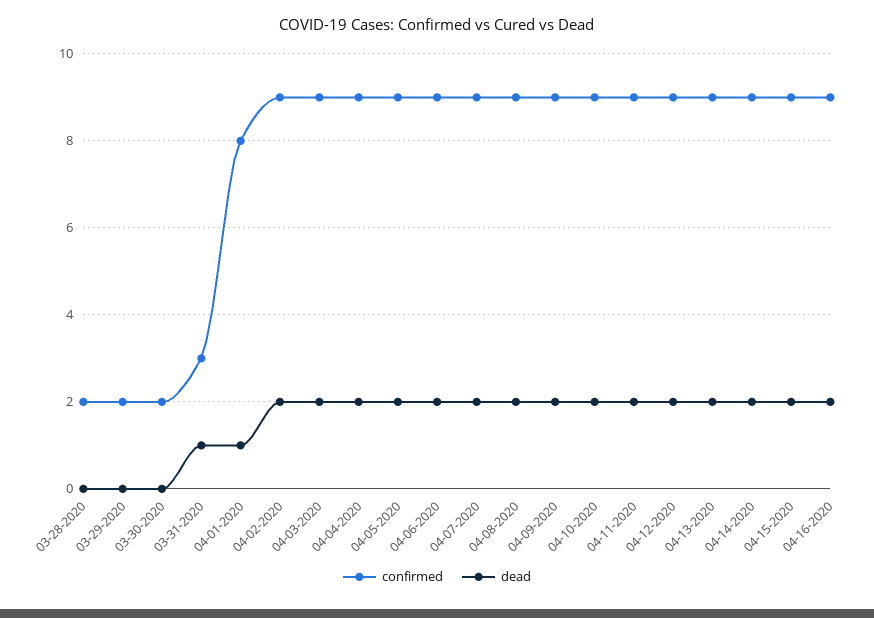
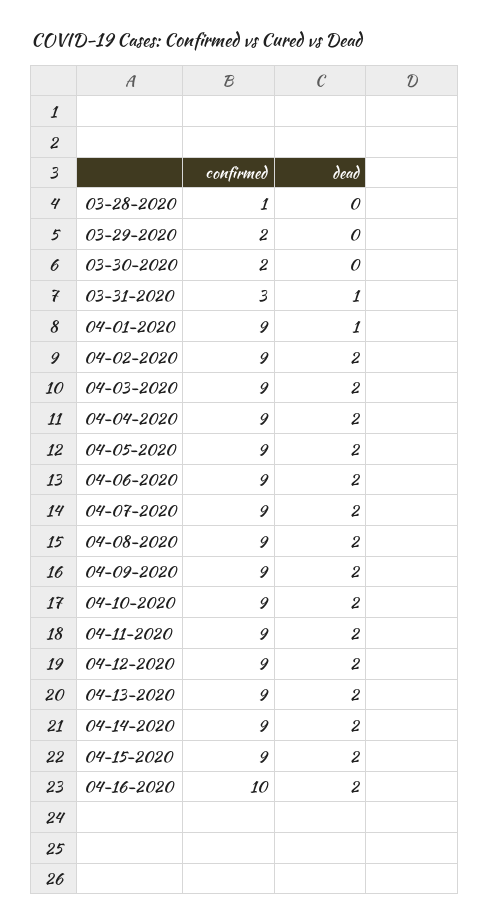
confirmed, 03-28-2020: 2 -> 1
confirmed, 04-01-2020: 8 -> 9
confirmed, 04-16-2020: 9 -> 10

